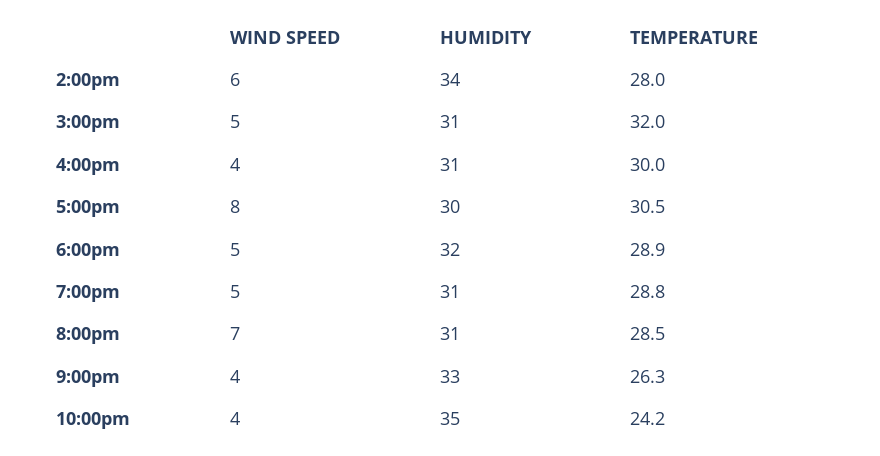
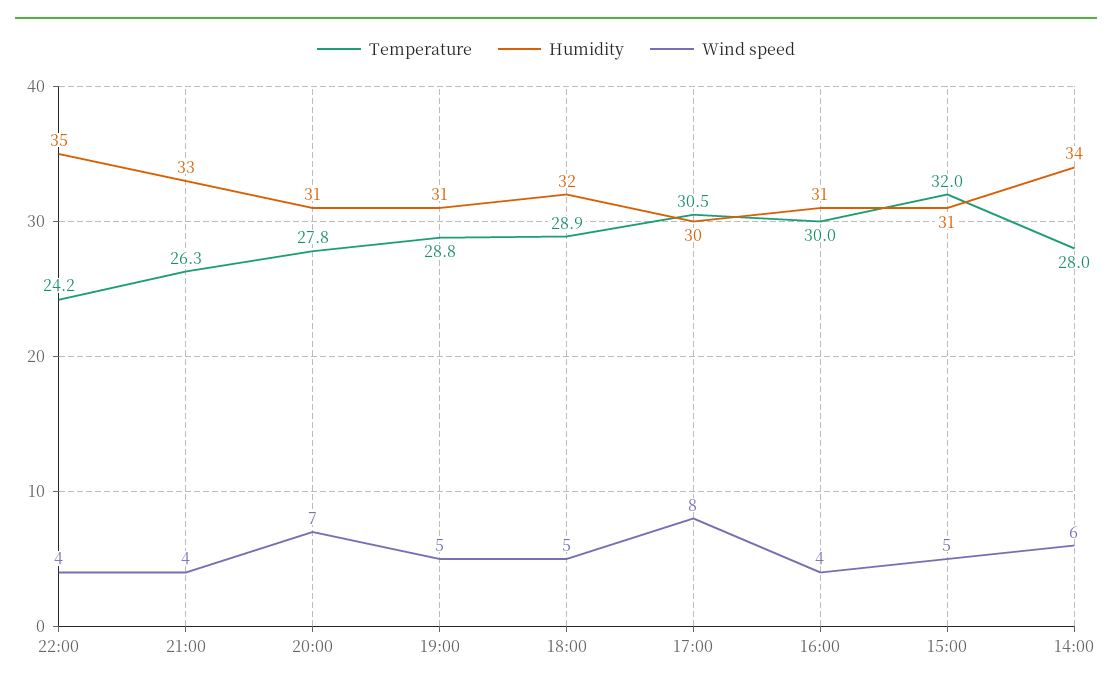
TEMPERATURE, 8:00pm: 28.5 -> 27.8

